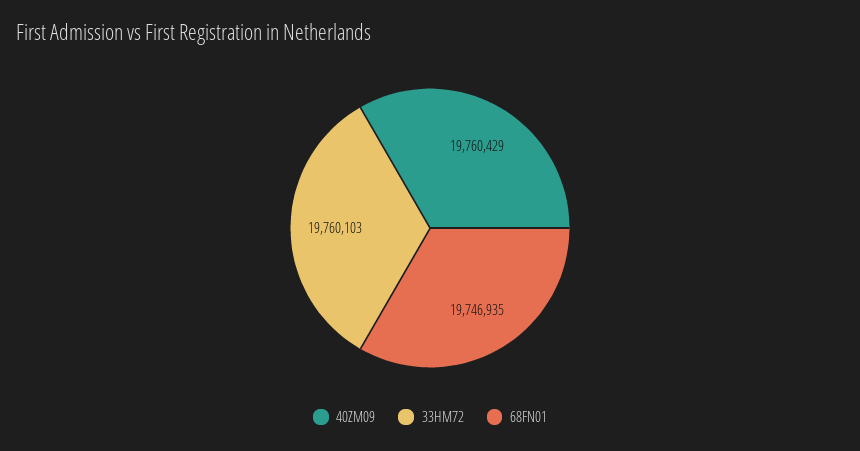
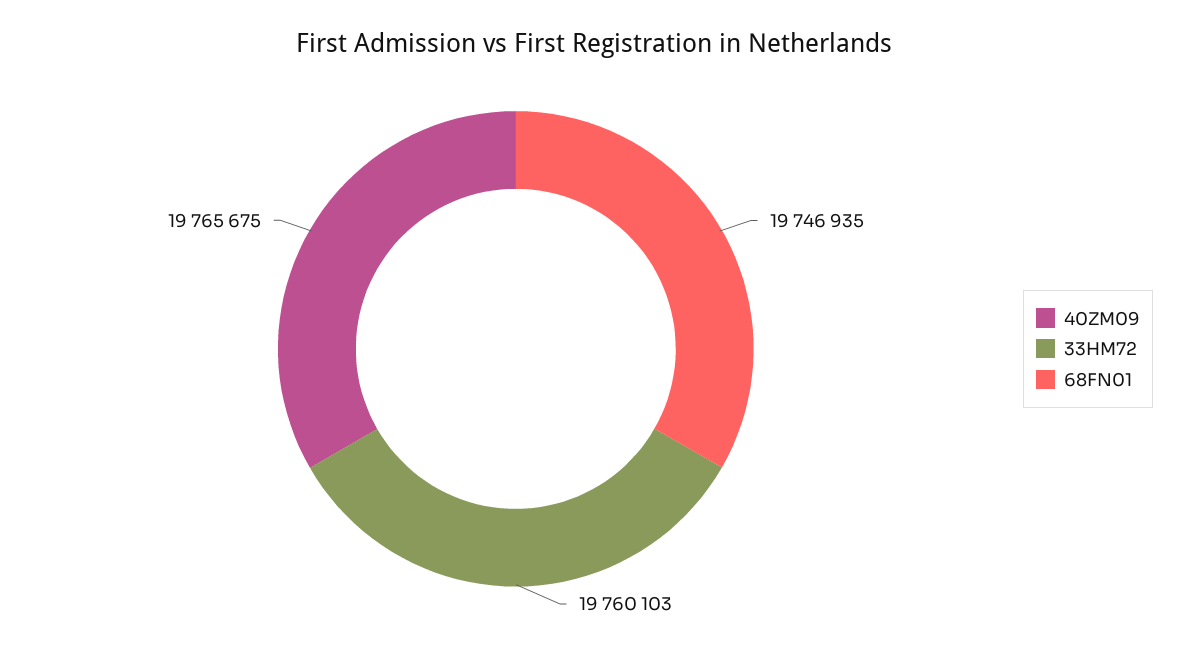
40ZM09: 19760429 -> 19765675

